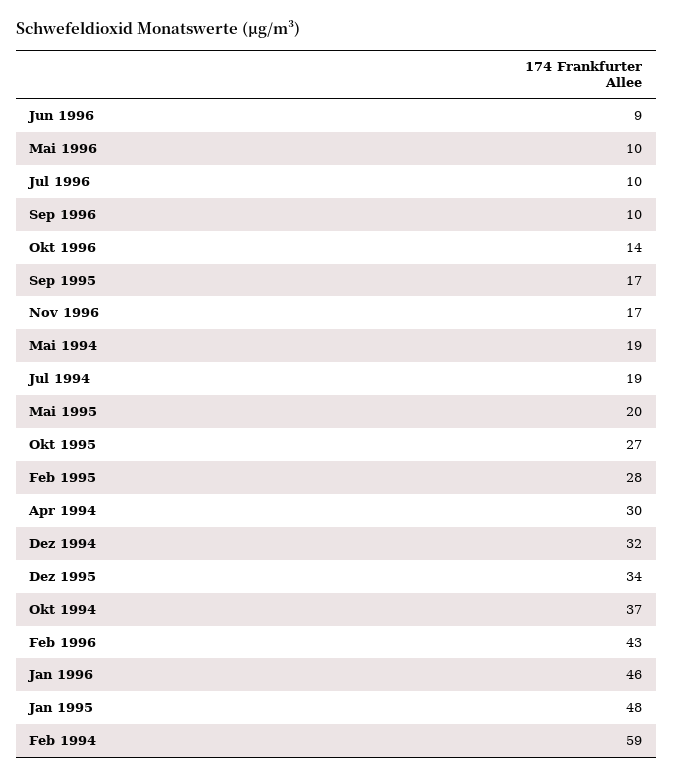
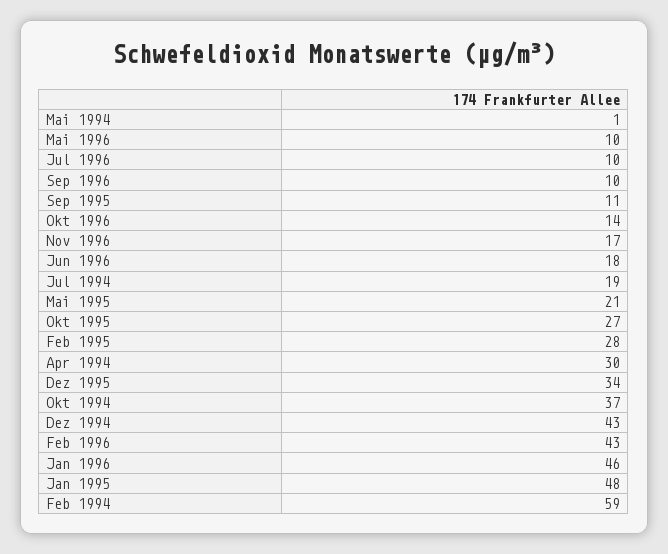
Jun 1996: 9 -> 18
Sep 1995: 17 -> 11
Mai 1994: 19 -> 1
Mai 1995: 20 -> 21
Dez 1994: 32 -> 43

